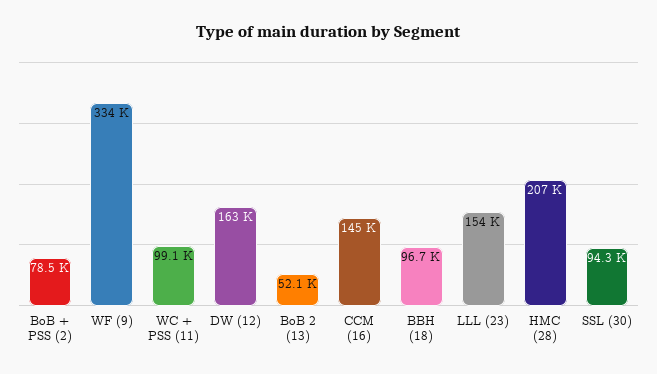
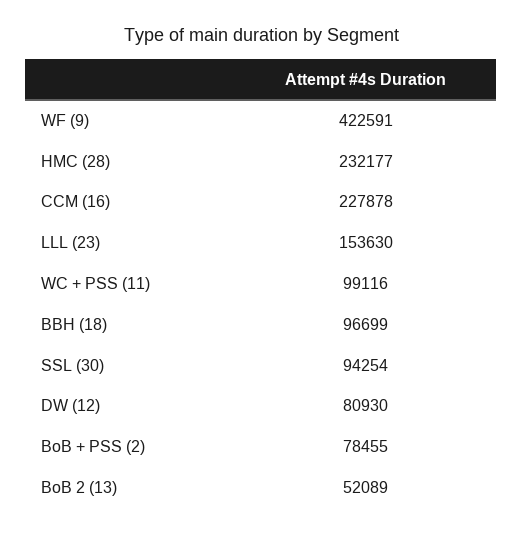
WF (9): 334000 -> 422591
DW (12): 163000 -> 80930
CCM (16): 145000 -> 227878
HMC (28): 207000 -> 232177

